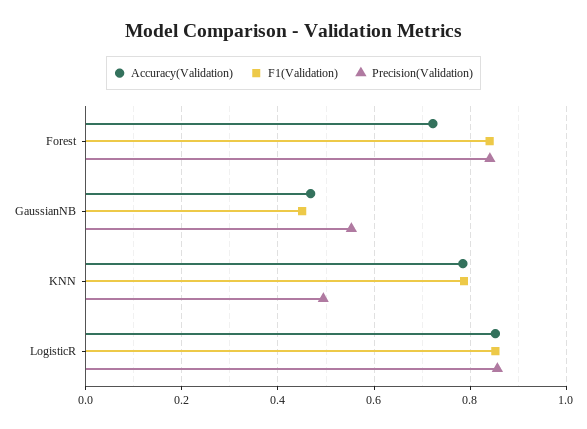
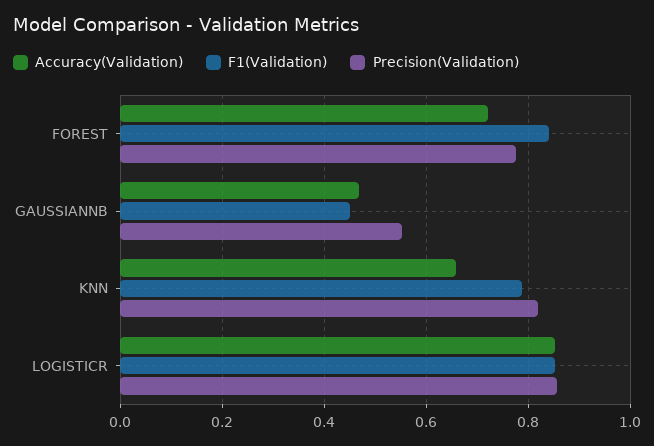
Precision(Validation), Forest: 0.84 -> 0.78
Accuracy(Validation), KNN: 0.78 -> 0.66
Precision(Validation), KNN: 0.5 -> 0.82

